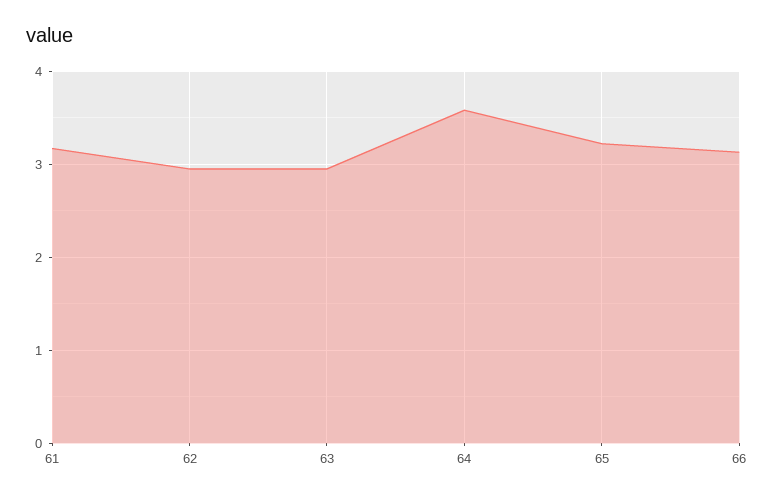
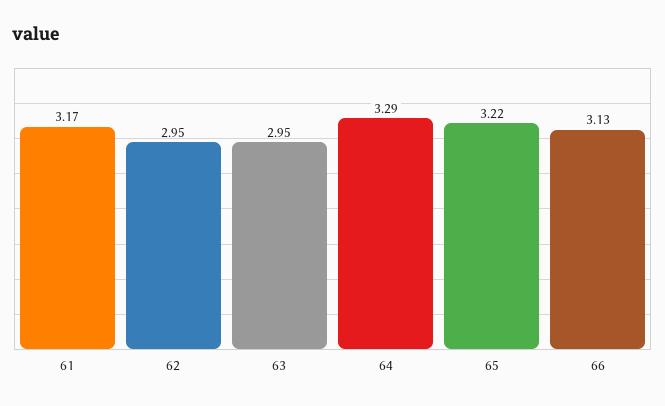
64: 3.6 -> 3.29

